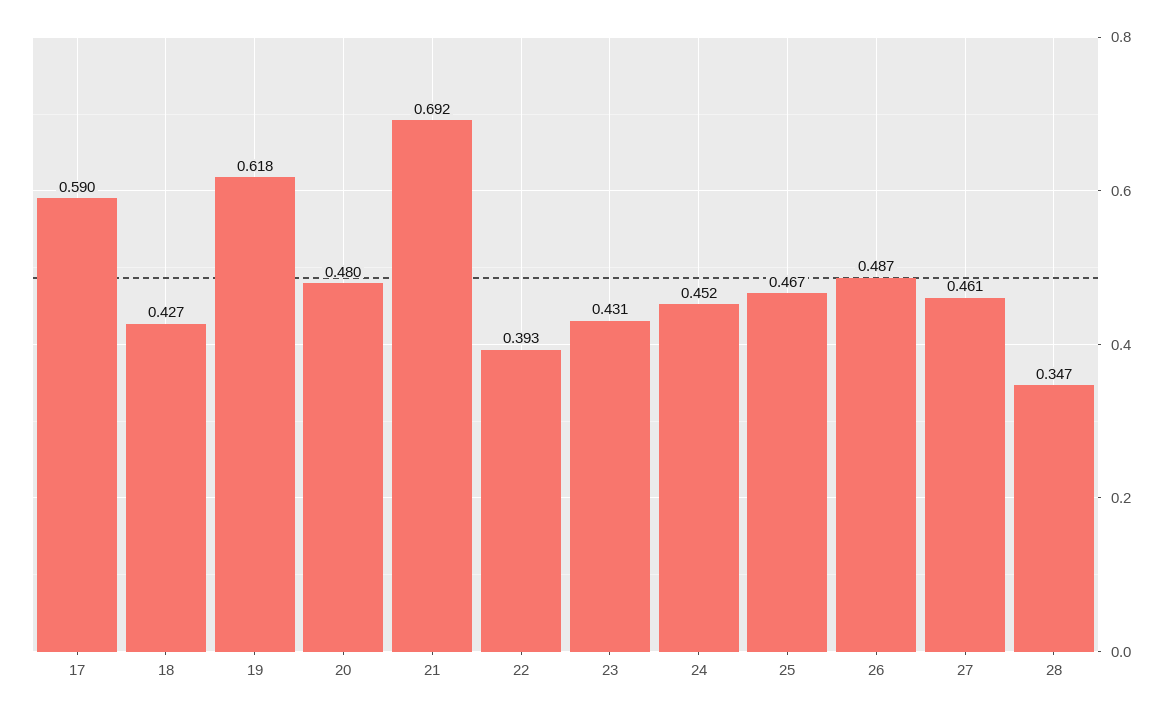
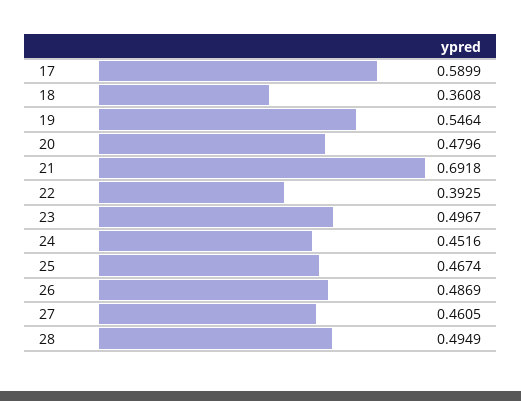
18: 0.427 -> 0.3608
19: 0.618 -> 0.5464
23: 0.431 -> 0.4967
28: 0.347 -> 0.4949

